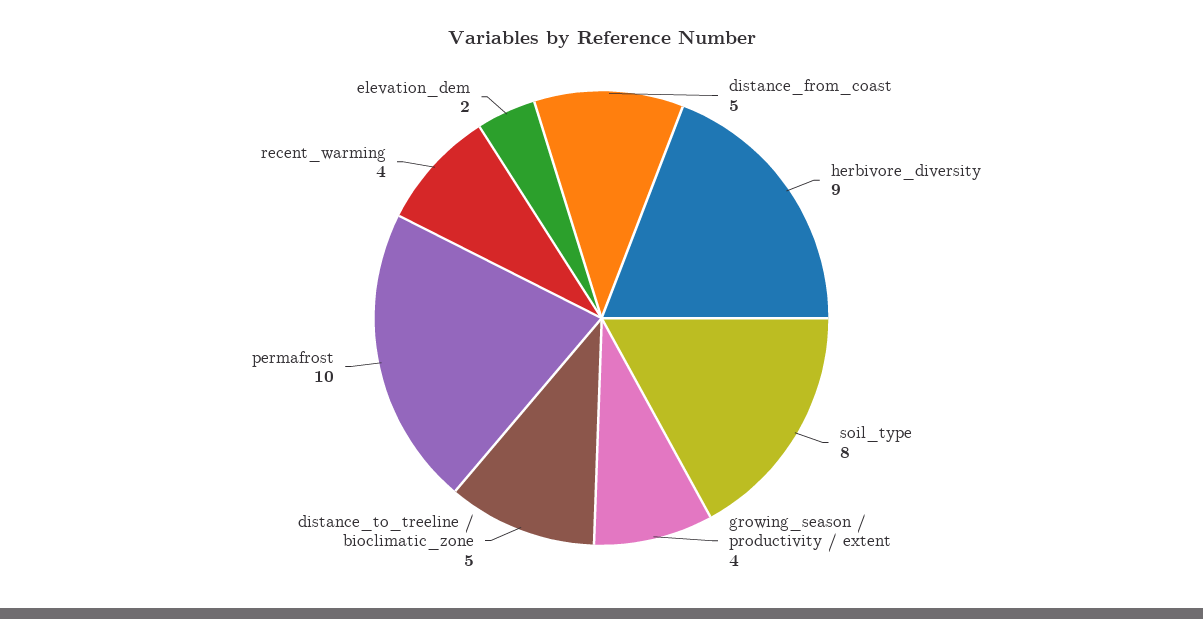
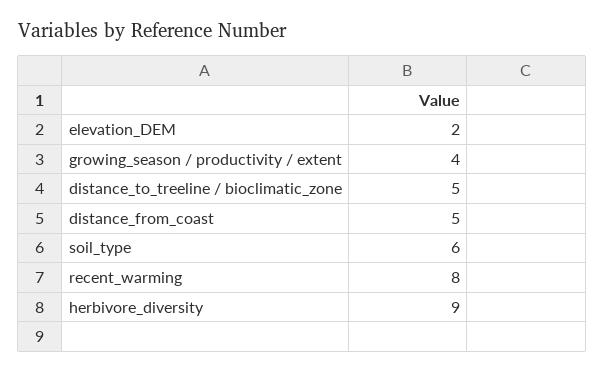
soil_type: 8 -> 6
permafrost: 10 -> none
recent_warming: 4 -> 8

